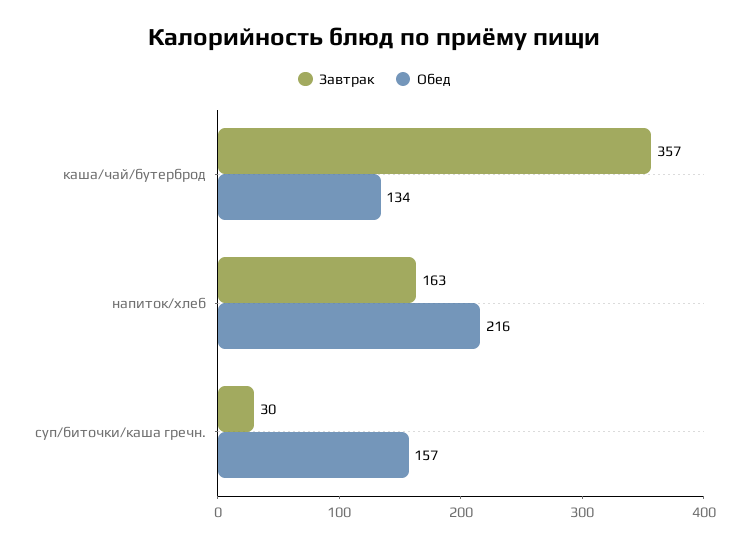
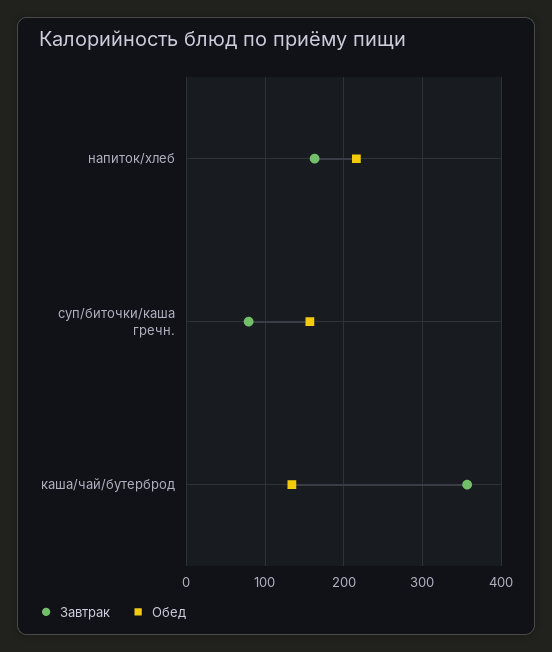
Завтрак, суп/биточки/каша гречн.: 30 -> 80

